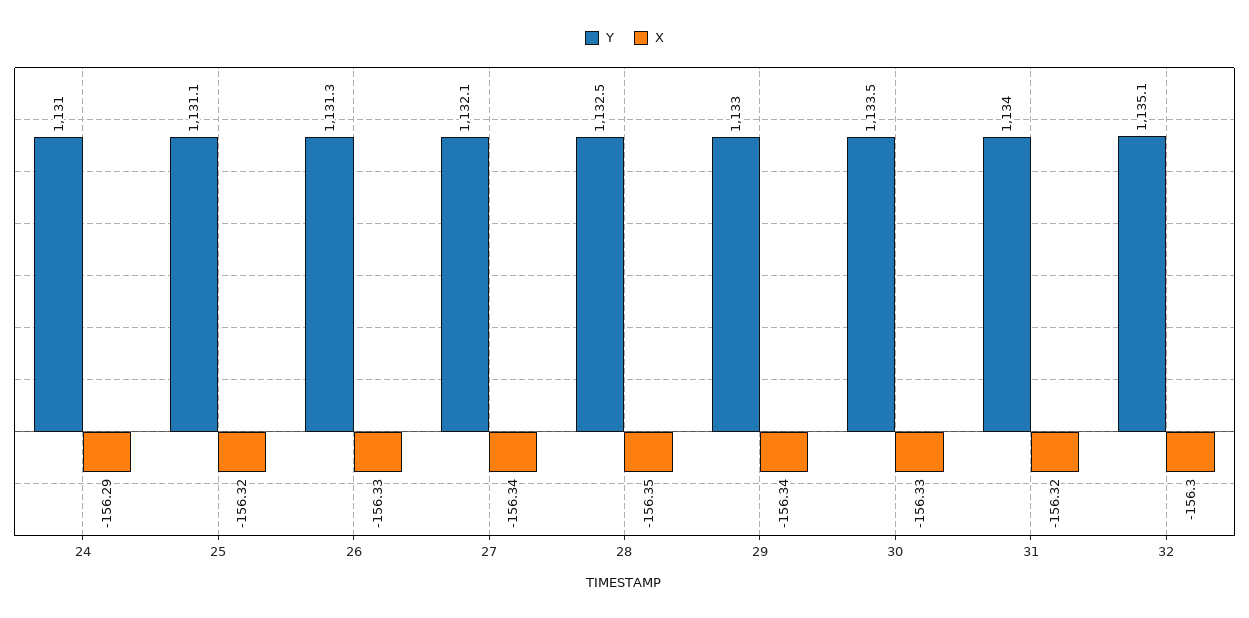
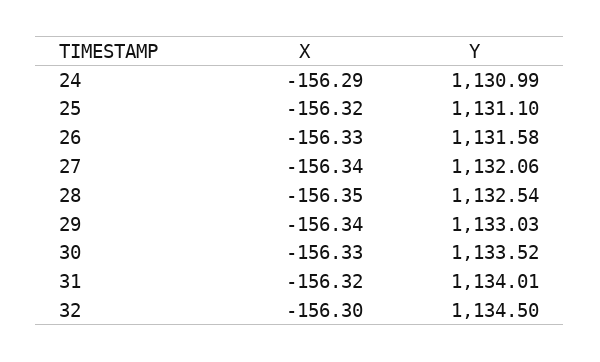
Y, 26: 1131.3 -> 1131.58
Y, 32: 1135.1 -> 1134.5

